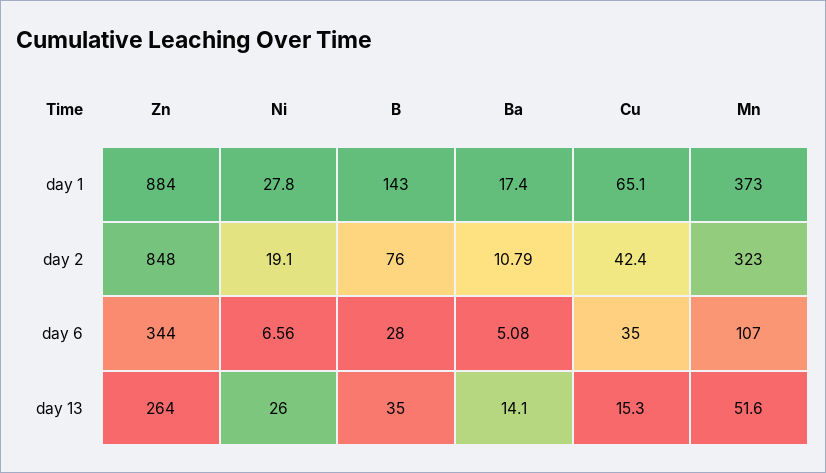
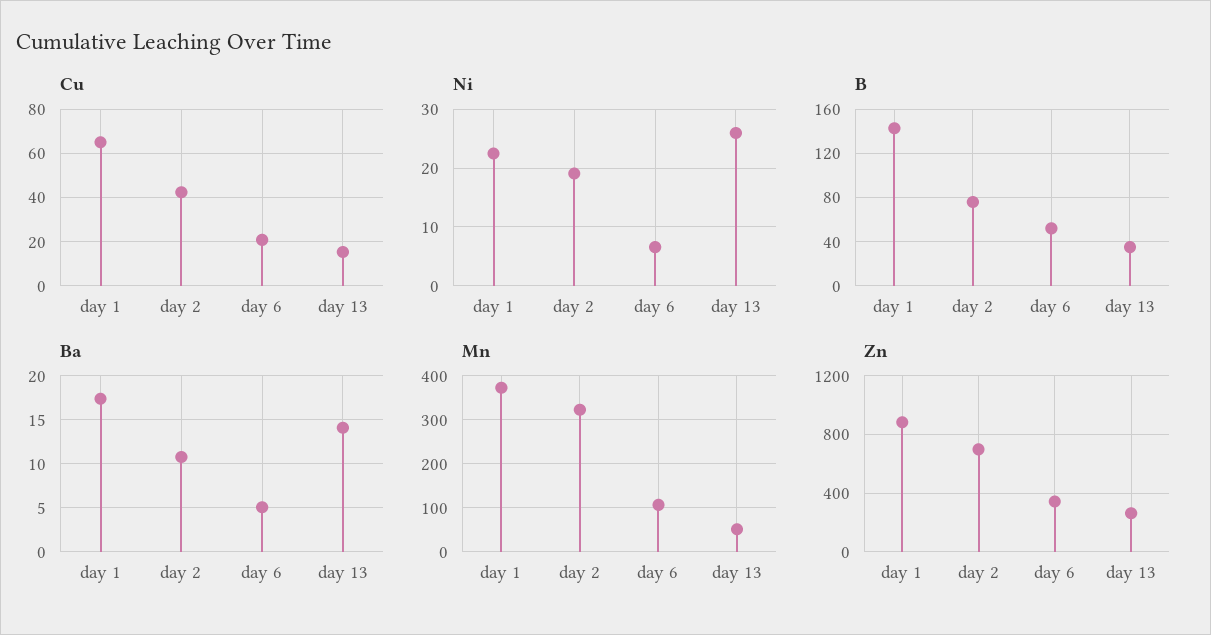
Ni, day 1: 27.8 -> 22
Zn, day 2: 848 -> 700
B, day 6: 28 -> 50
Cu, day 6: 35 -> 20

